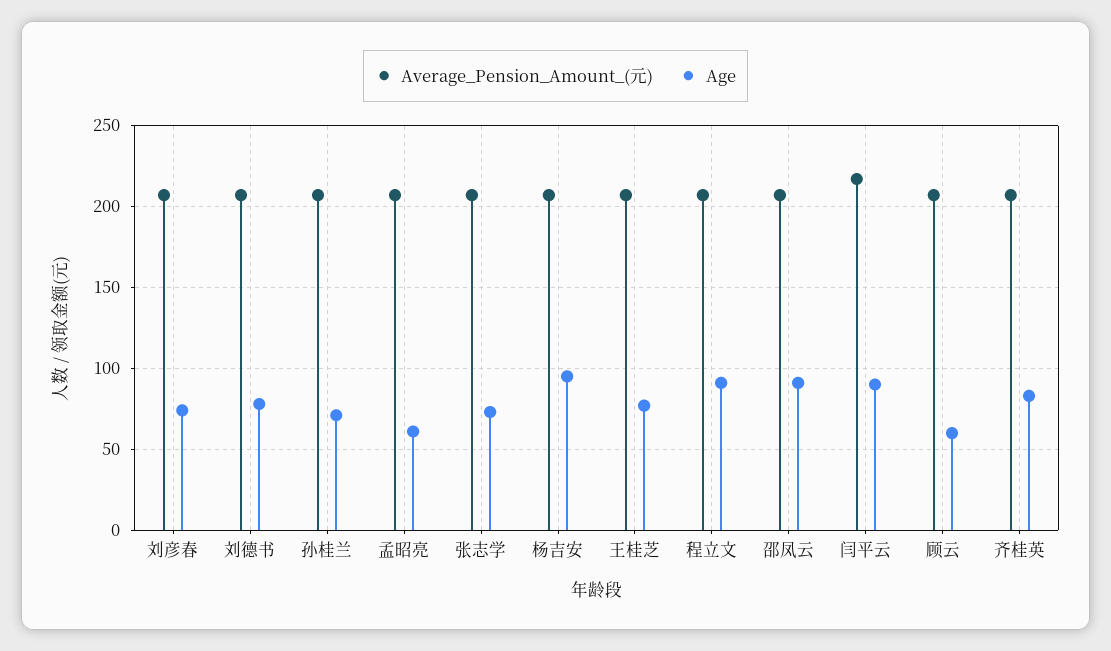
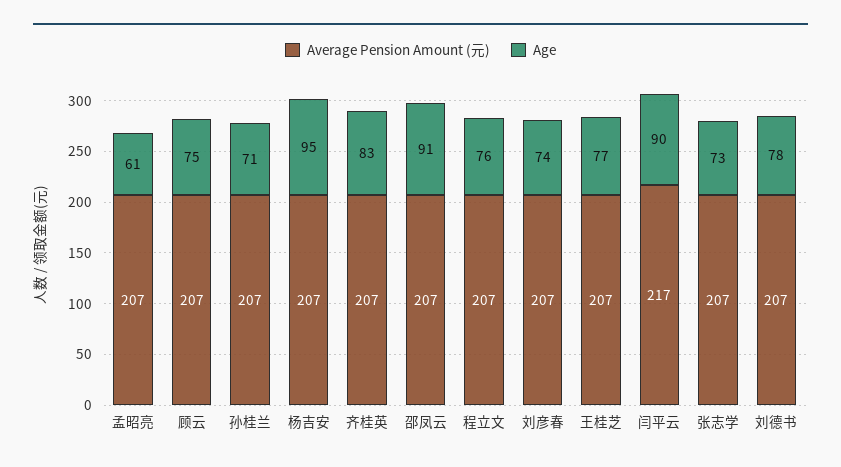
Age, 程立文: 90 -> 76
Age, 顾云: 60 -> 75

